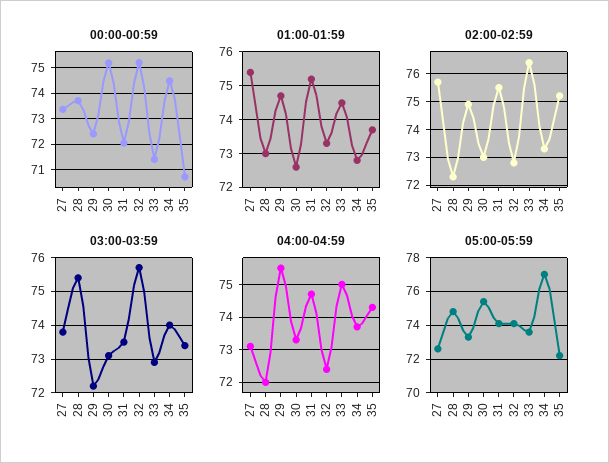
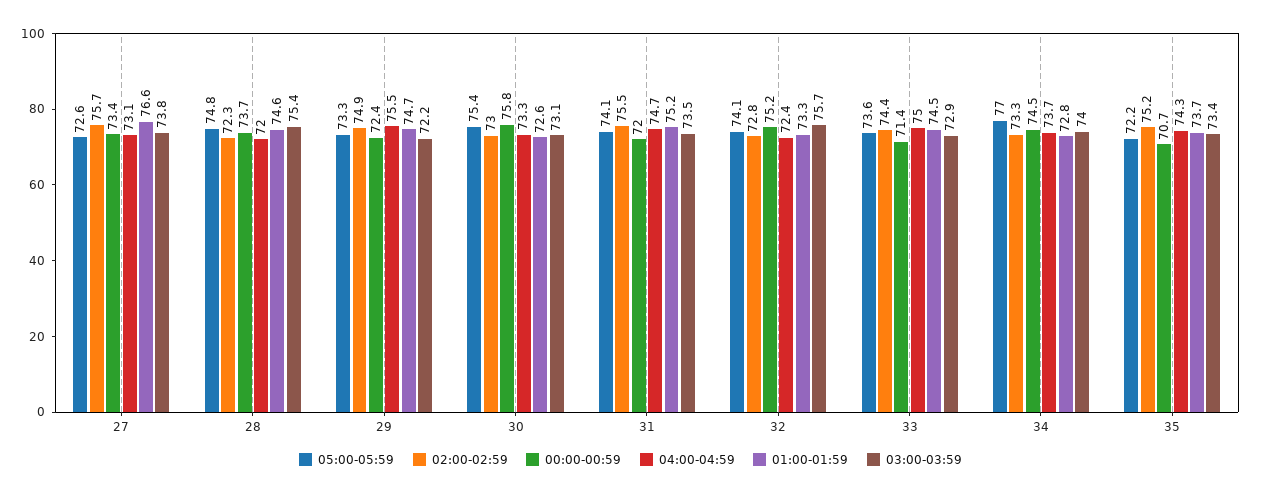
00:00-00:59, 30: 75.25 -> 75.8
01:00-01:59, 27: 75.5 -> 76.6
01:00-01:59, 28: 73 -> 74.6
02:00-02:59, 33: 76.5 -> 74.4

